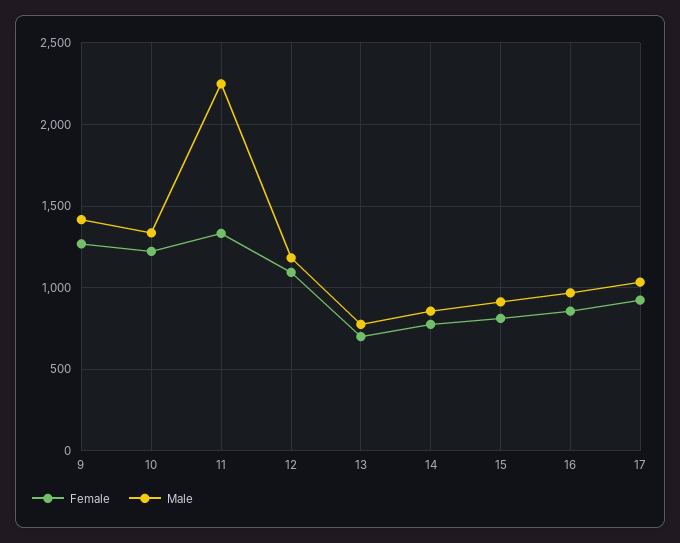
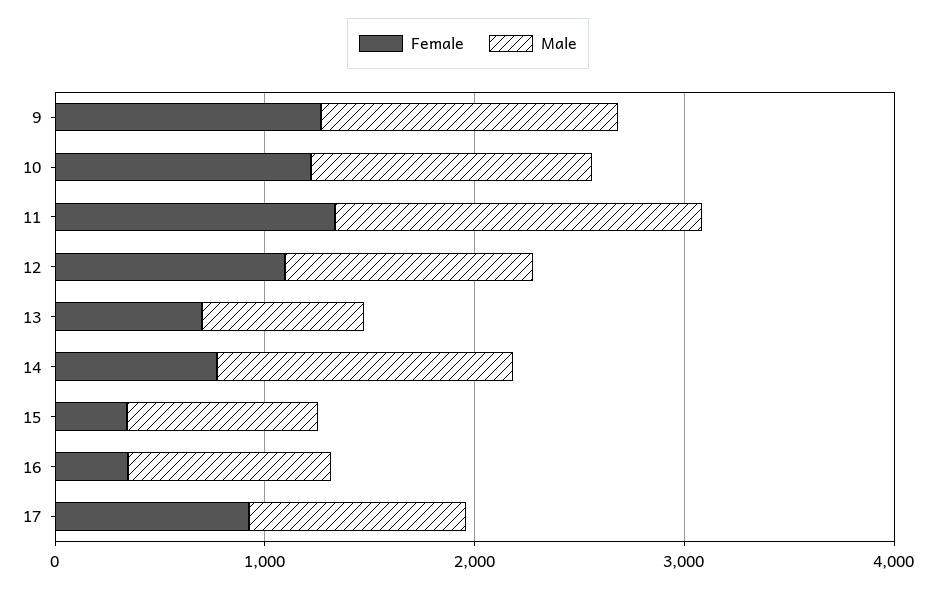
Male, 11: 2250 -> 1800
Male, 14: 850 -> 1400
Female, 15: 800 -> 400
Female, 16: 850 -> 400

